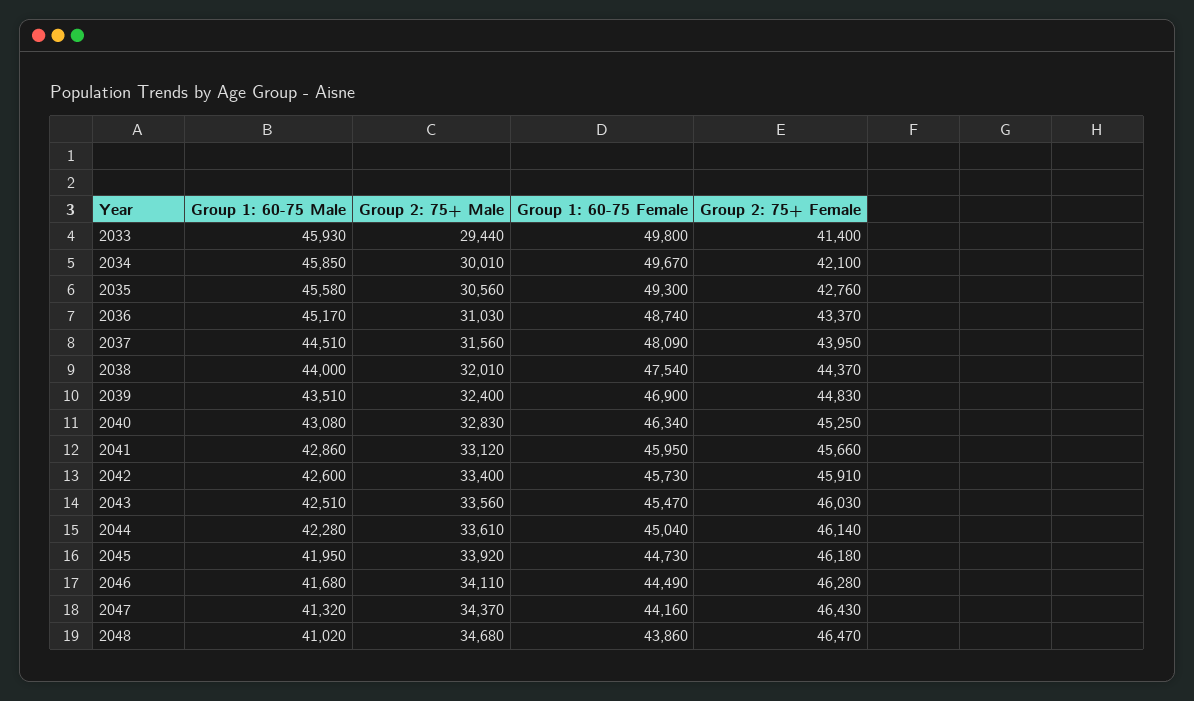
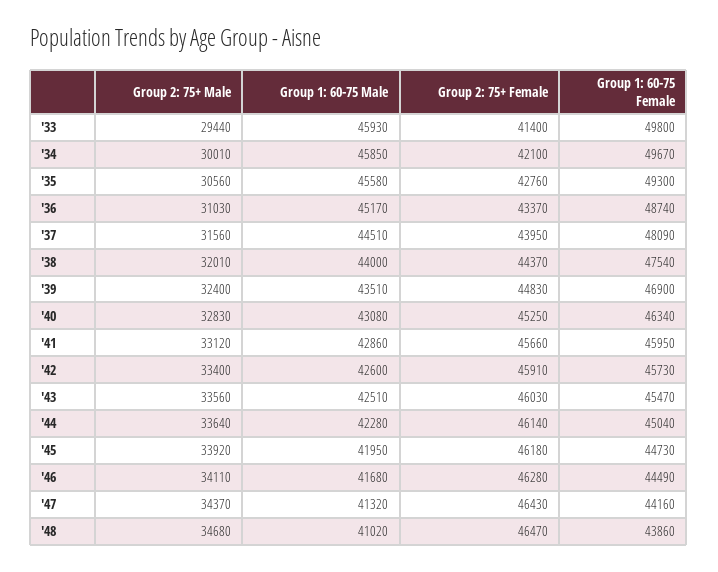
Group 2: 75+ Male, 2044: 33610 -> 33640

